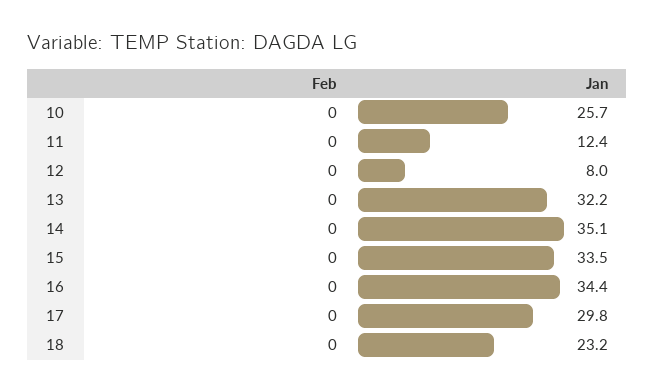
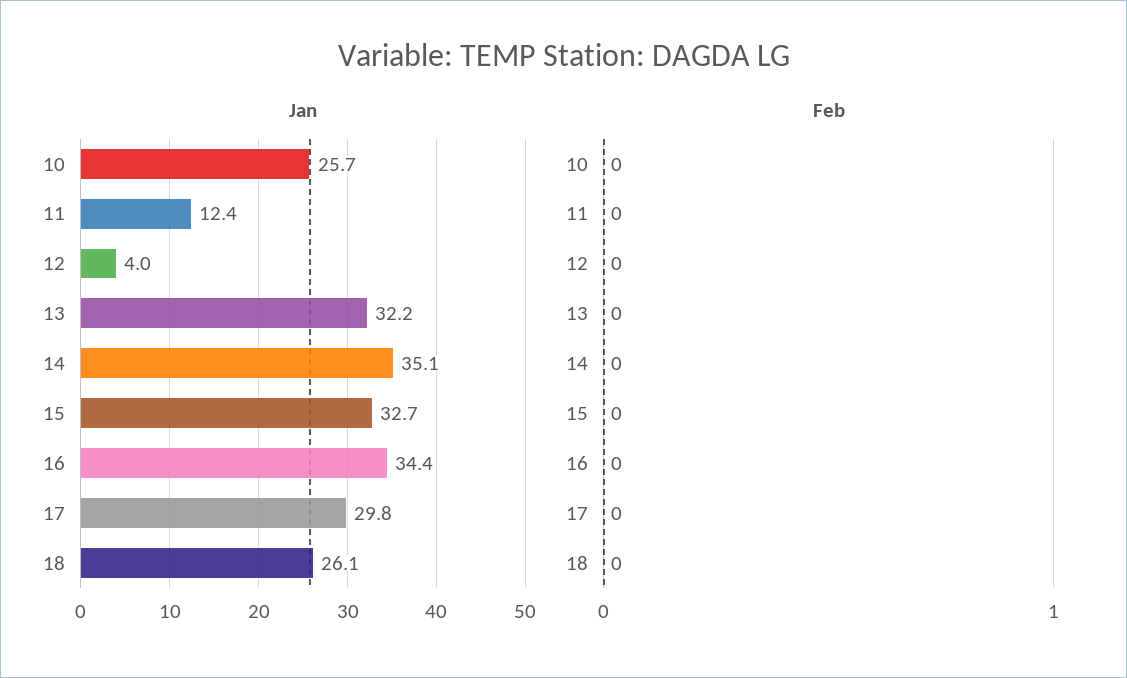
Jan, 12: 8 -> 4
Jan, 15: 33.5 -> 32.7
Jan, 18: 23.2 -> 26.1

